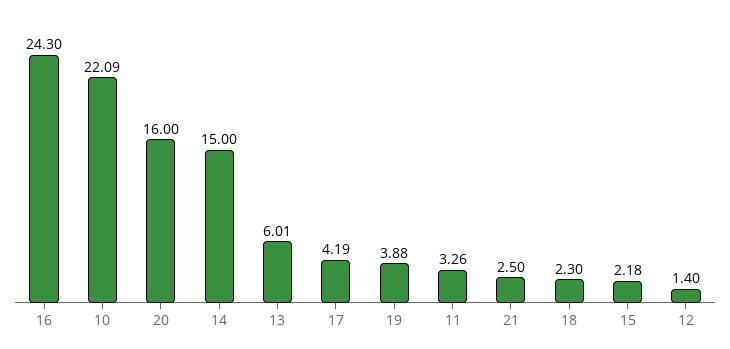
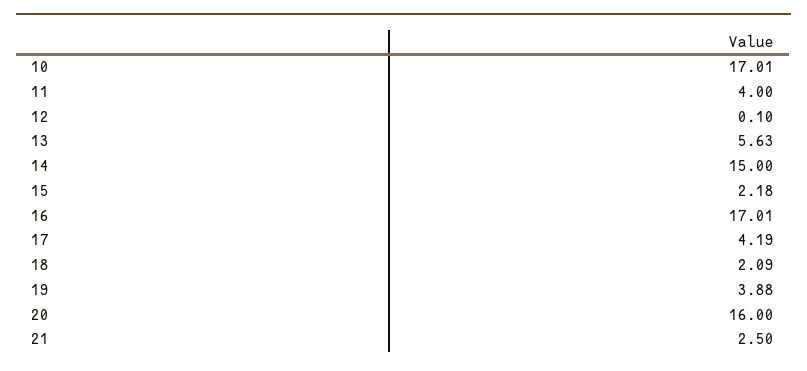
16: 24.3 -> 17.01
10: 22.09 -> 17.01
13: 6.01 -> 5.63
11: 3.26 -> 4
18: 2.3 -> 2.09
12: 1.4 -> 0.1

